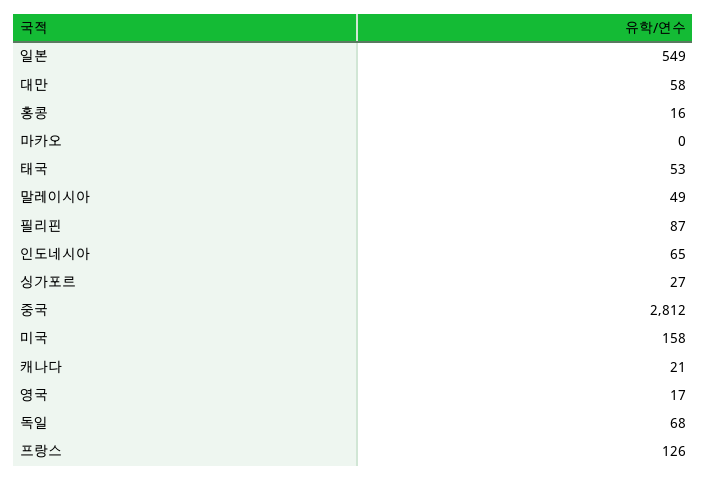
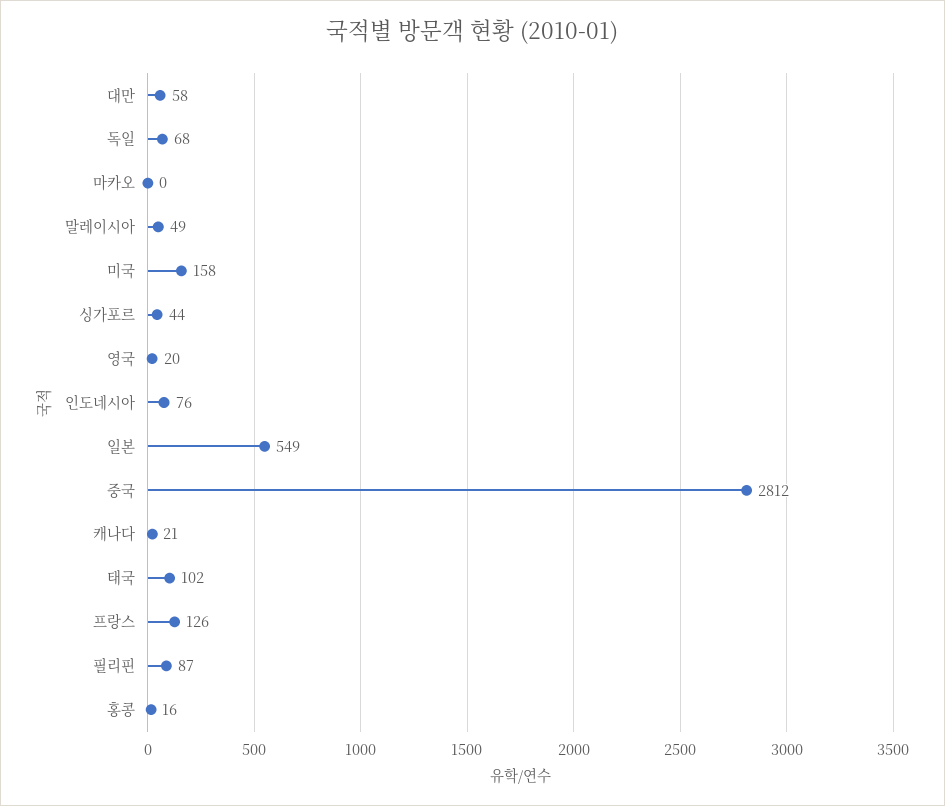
태국: 53 -> 102
인도네시아: 65 -> 76
싱가포르: 27 -> 44
영국: 17 -> 20

